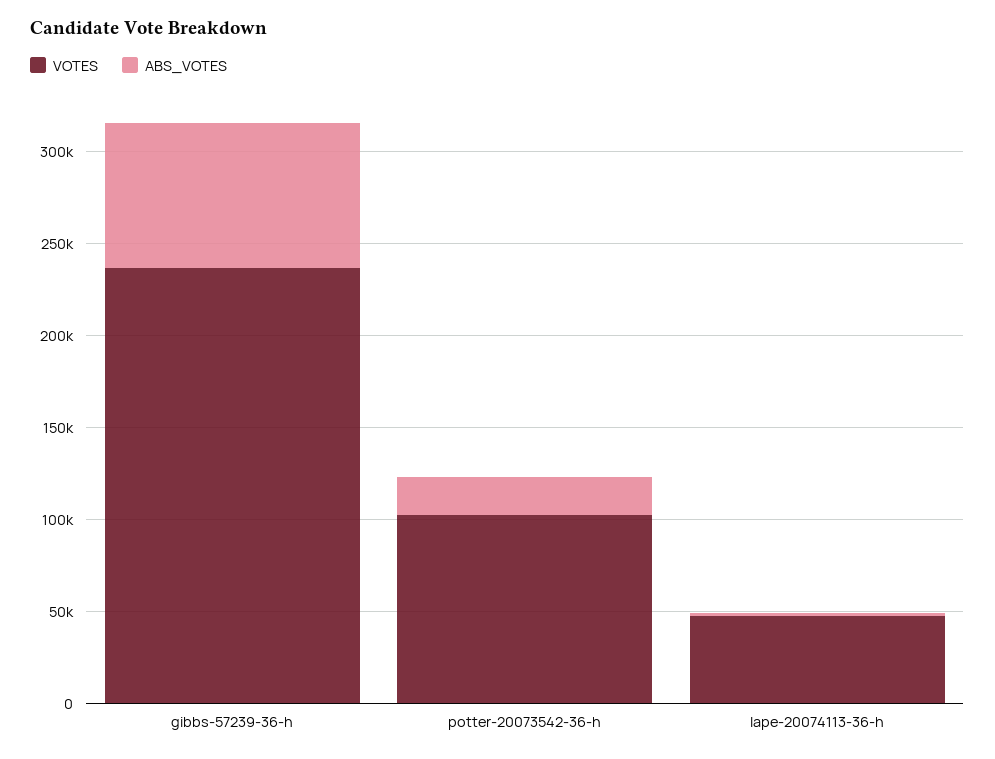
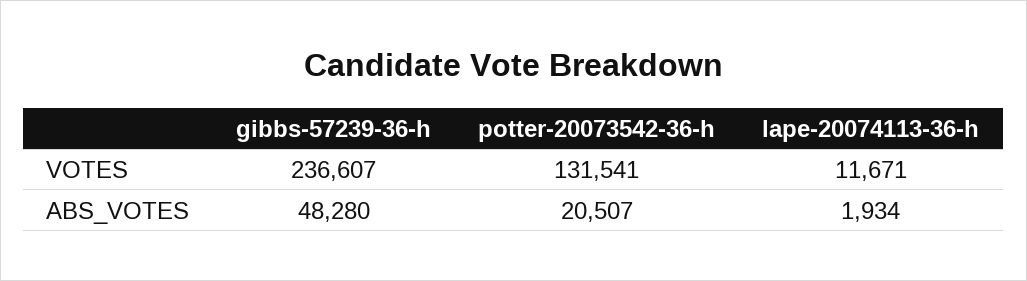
ABS_VOTES, gibbs-57239-36-h: 80000 -> 48280
VOTES, potter-20073542-36-h: 100000 -> 131541
VOTES, lape-20074113-36-h: 50000 -> 11671

